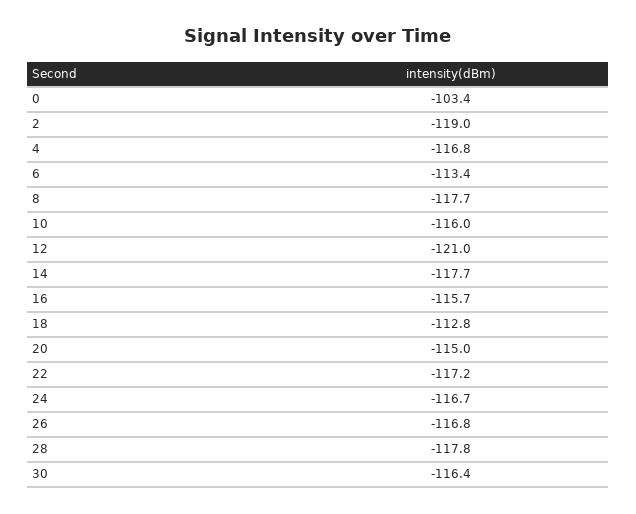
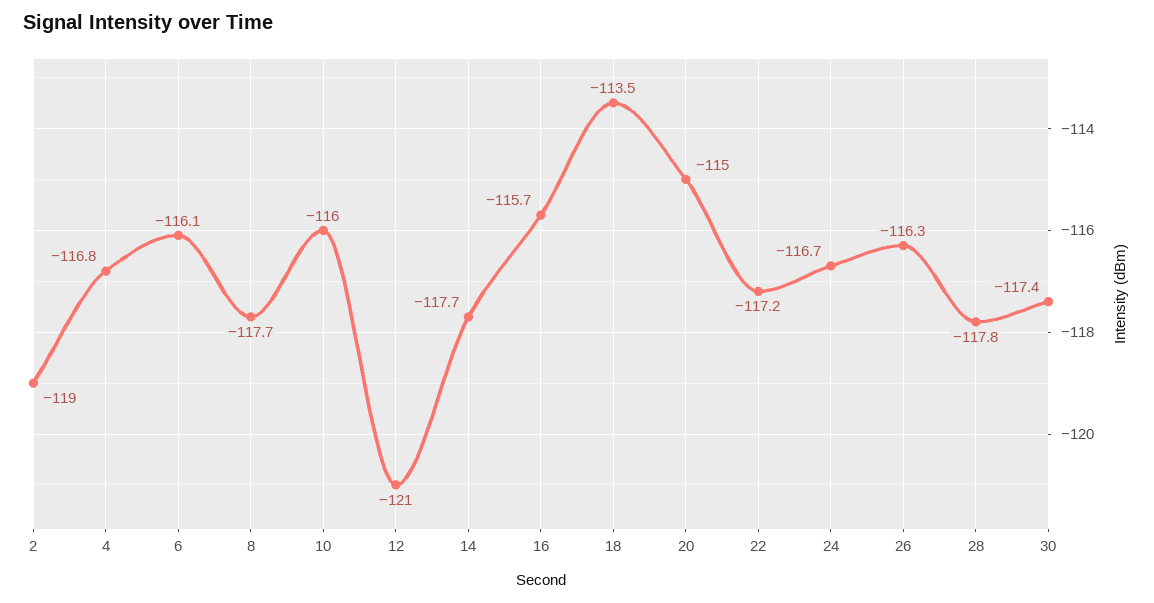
0: -103.4 -> none
6: -113.4 -> -116.1
18: -112.8 -> -113.5
26: -116.8 -> -116.3
30: -116.4 -> -117.4

